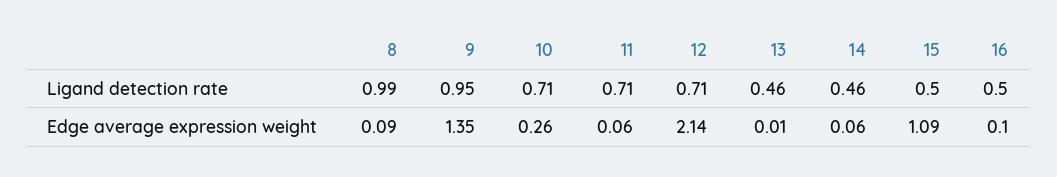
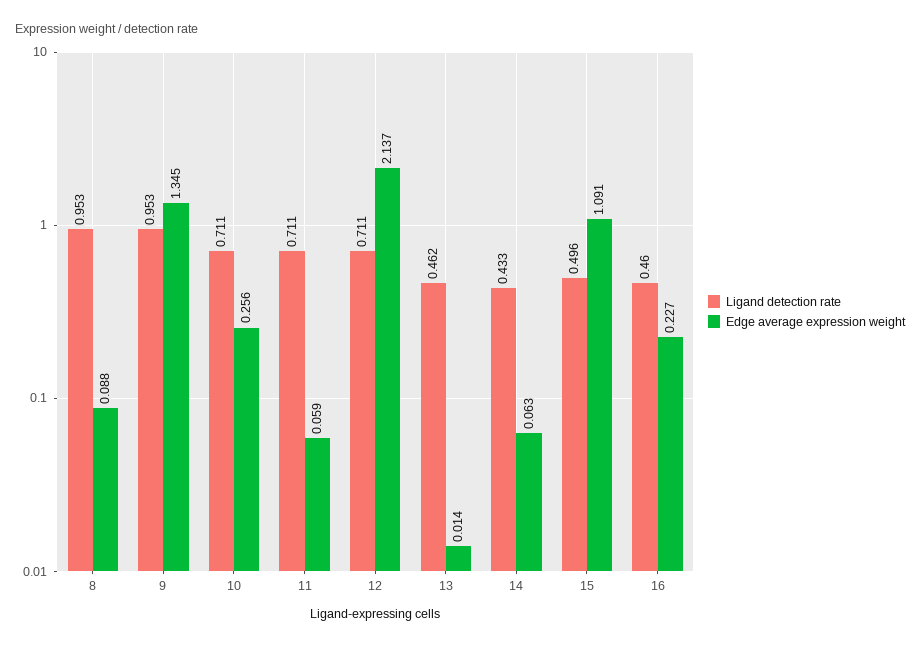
Ligand detection rate, 8: 0.99 -> 0.953
Ligand detection rate, 14: 0.46 -> 0.433
Ligand detection rate, 16: 0.5 -> 0.46
Edge average expression weight, 16: 0.1 -> 0.227

